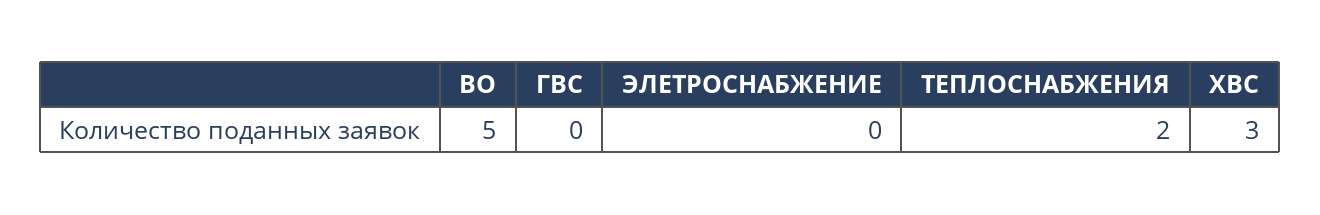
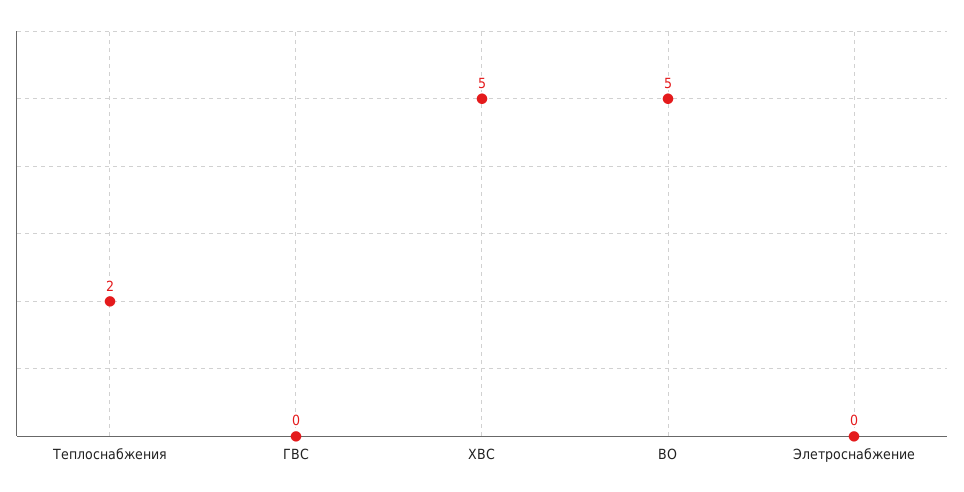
ХВС: 3 -> 5

